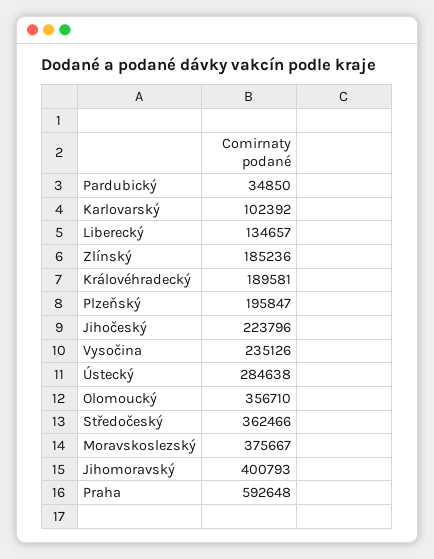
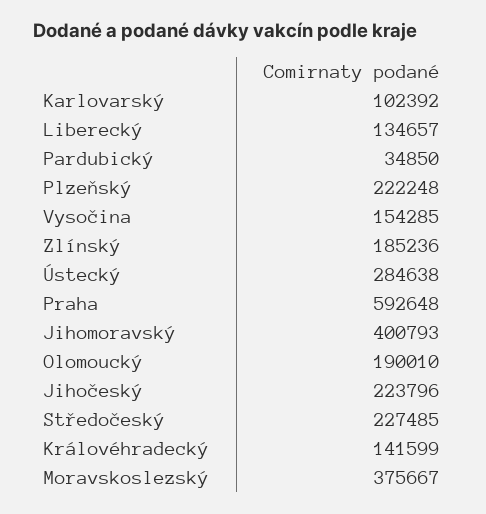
Královéhradecký: 189581 -> 141599
Plzeňský: 195847 -> 222248
Vysočina: 235126 -> 154285
Olomoucký: 356710 -> 190010
Středočeský: 362466 -> 227485

